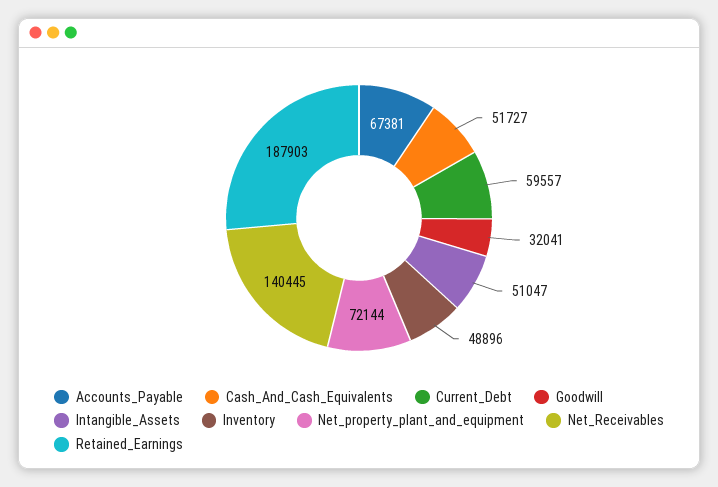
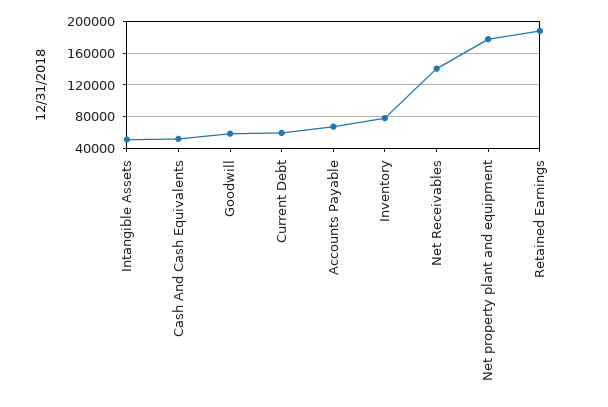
Goodwill: 32041 -> 60000
Inventory: 48896 -> 80000
Net_property_plant_and_equipment: 72144 -> 180000

